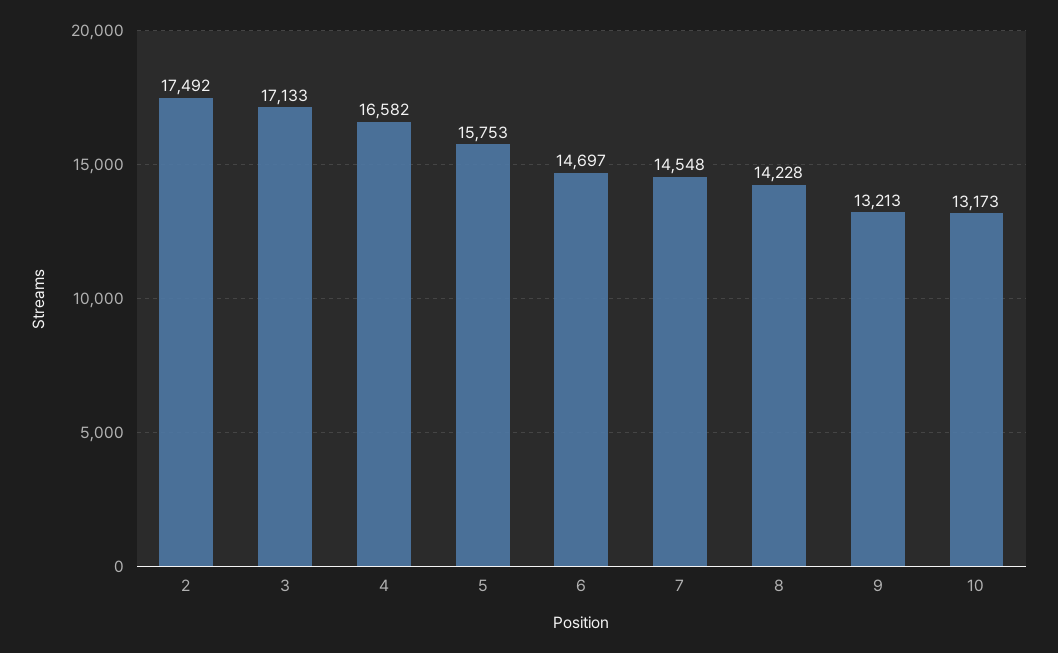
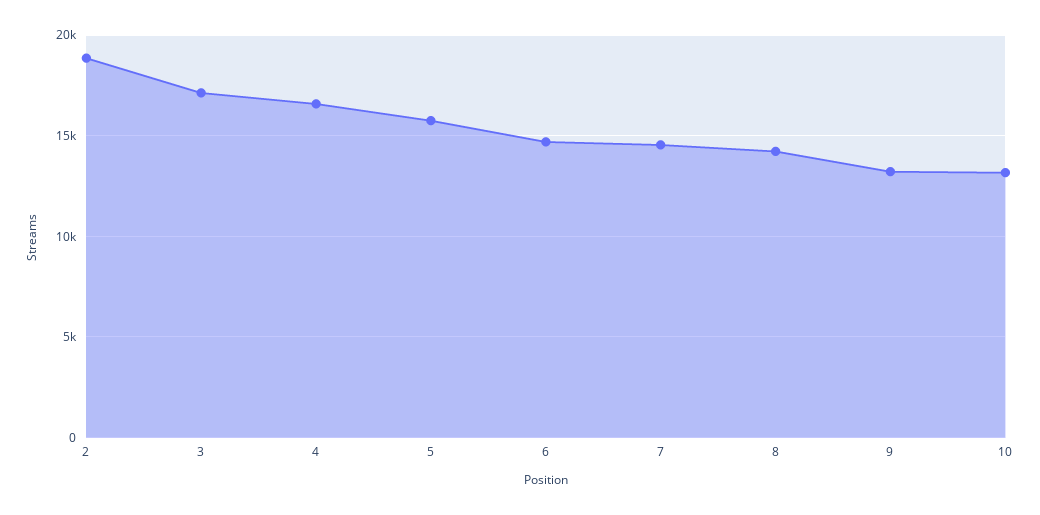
2: 17492 -> 19000

